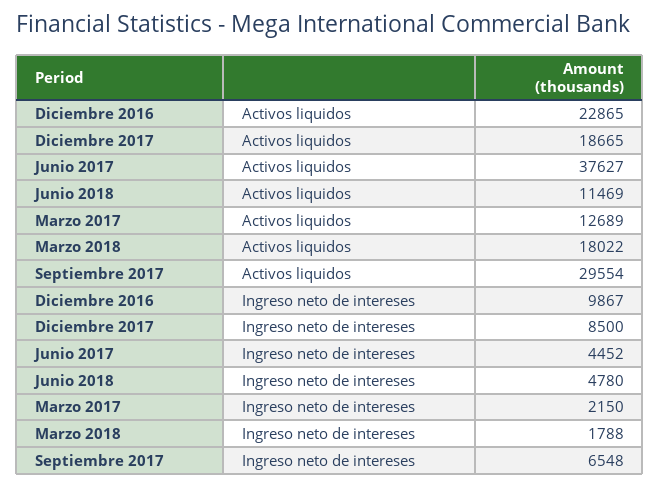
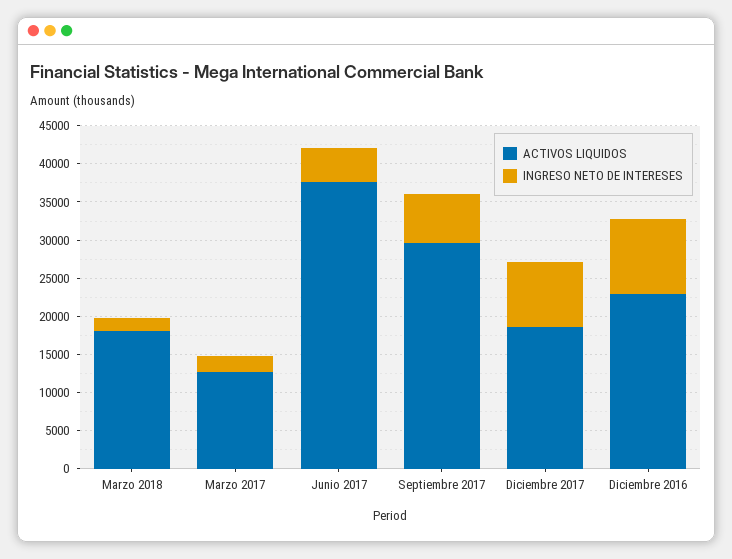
Activos liquidos, Junio 2018: 11469 -> none
Ingreso neto de intereses, Junio 2018: 4780 -> none

